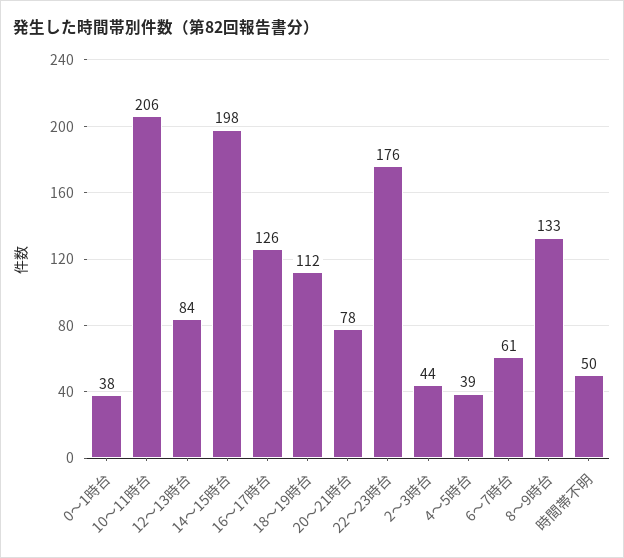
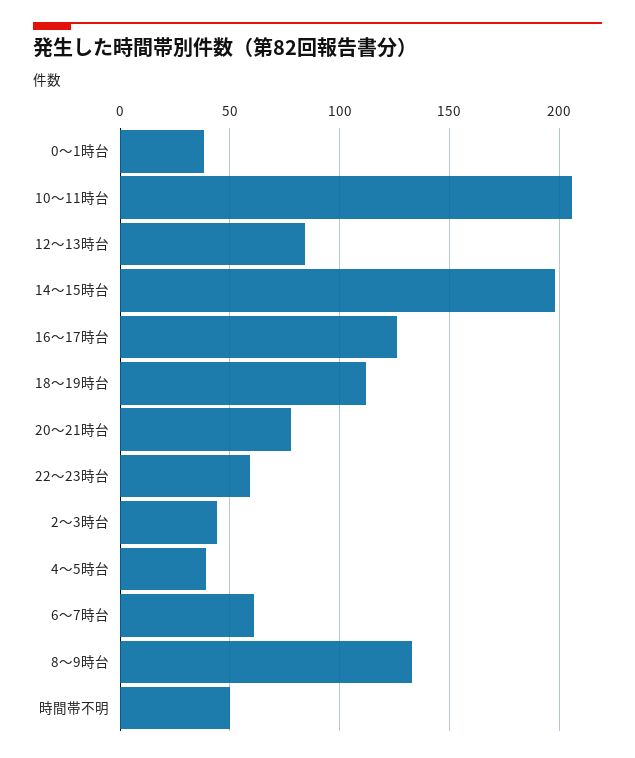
22～23時台: 176 -> 60

